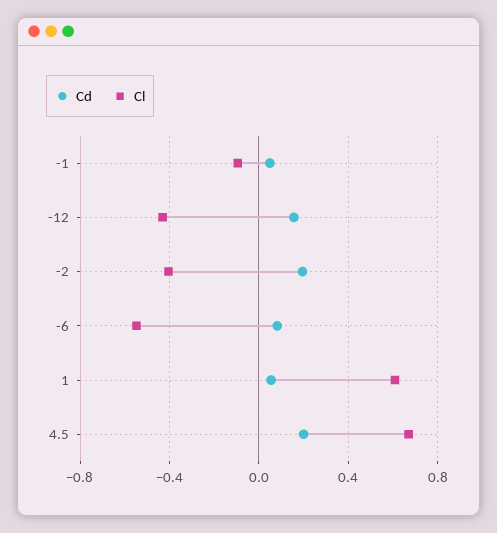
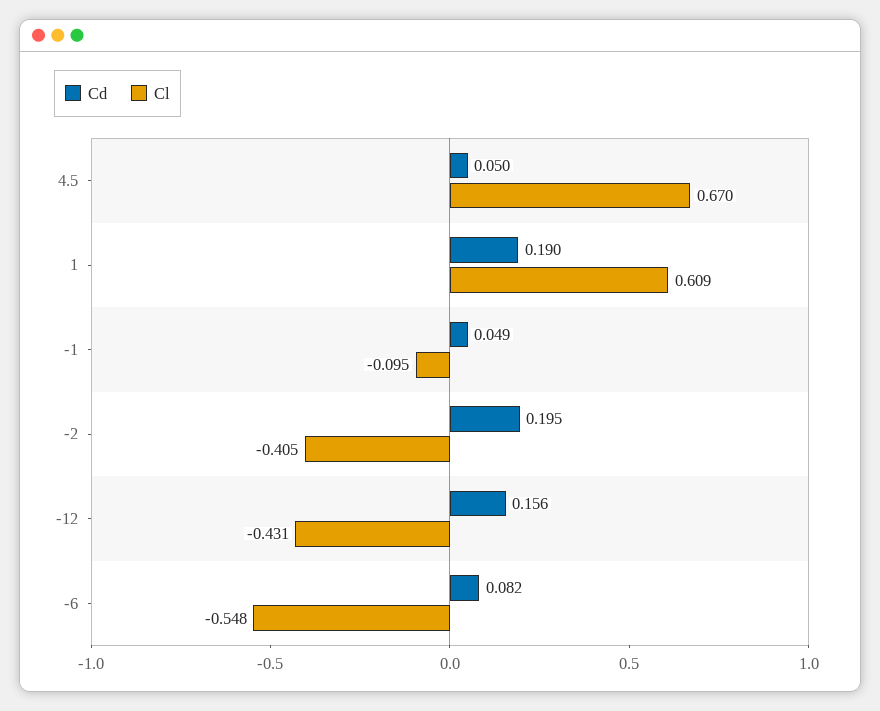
Cd, 1: 0.05 -> 0.19
Cd, 4.5: 0.2 -> 0.05

